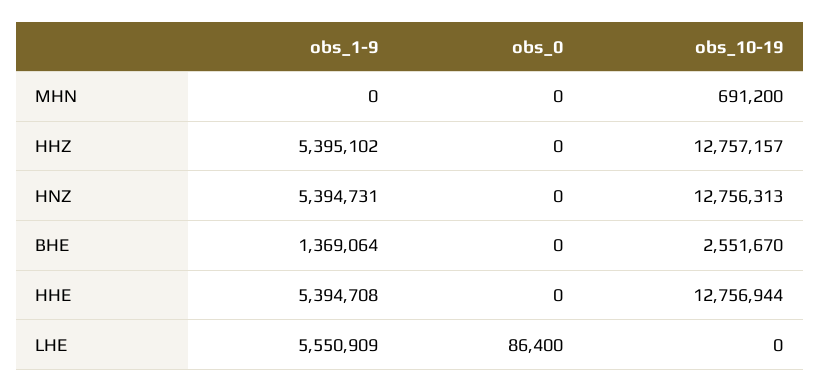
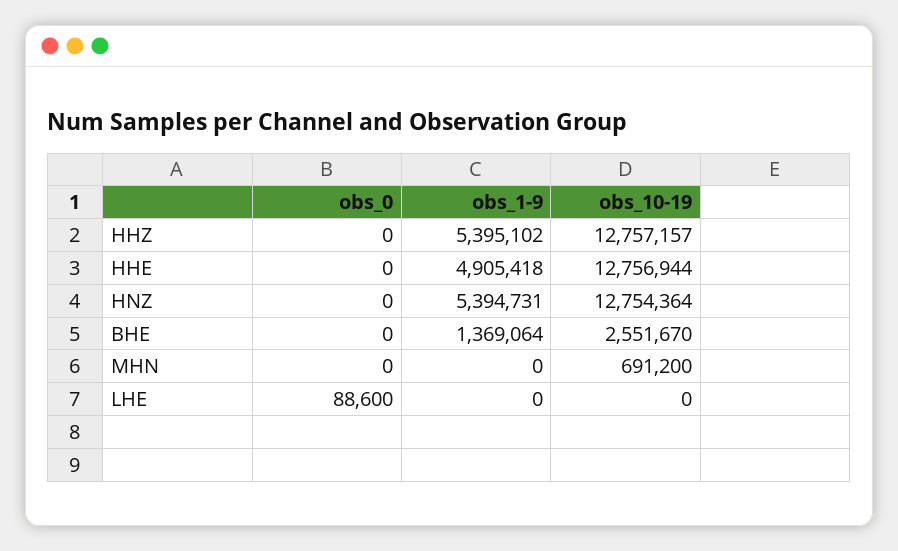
obs_10-19, HNZ: 12756313 -> 12754364
obs_1-9, HHE: 5394708 -> 4905418
obs_1-9, LHE: 5550909 -> 0
obs_0, LHE: 86400 -> 88600

